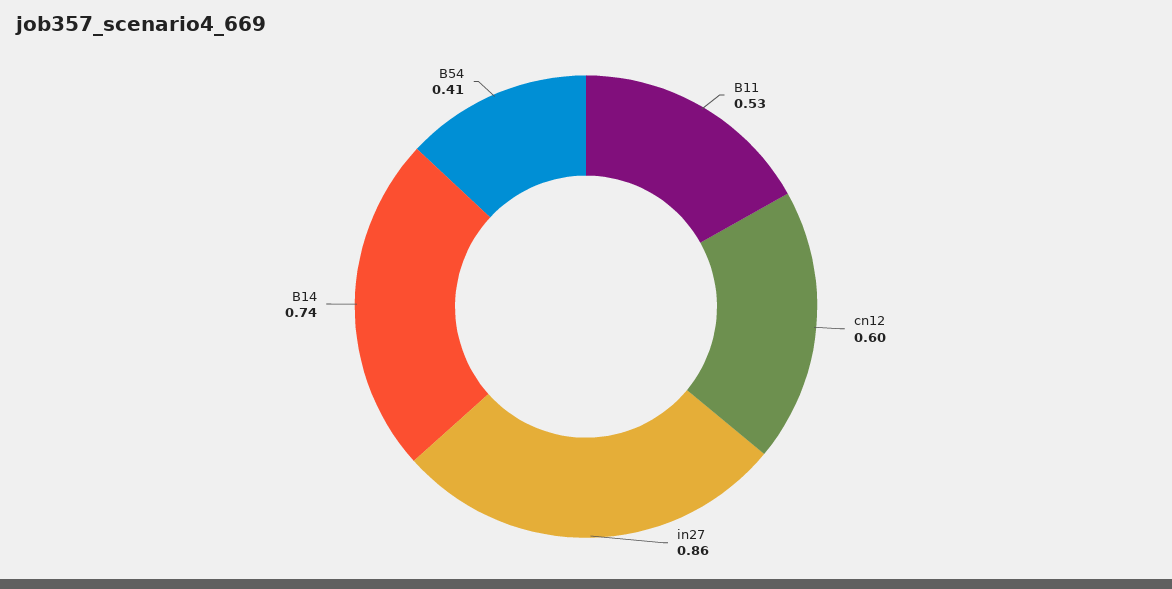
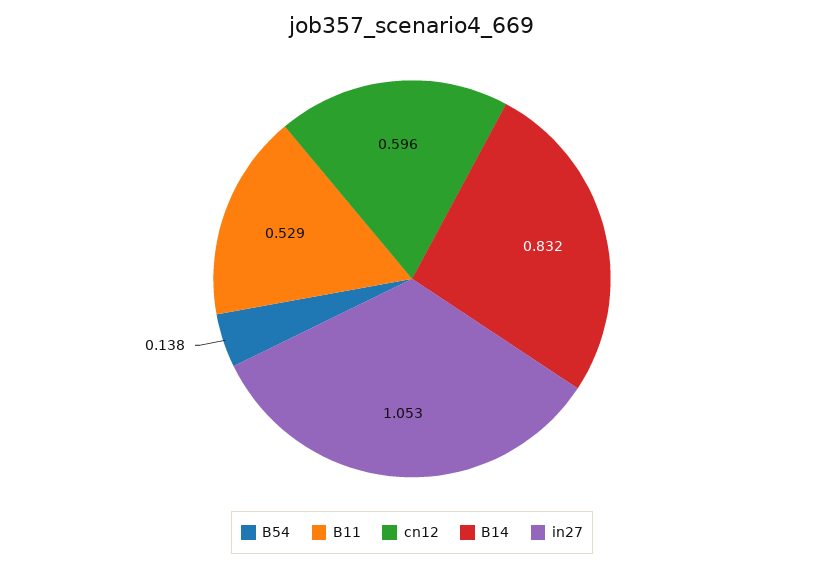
in27: 0.86 -> 1.053
B14: 0.74 -> 0.832
B54: 0.41 -> 0.138

